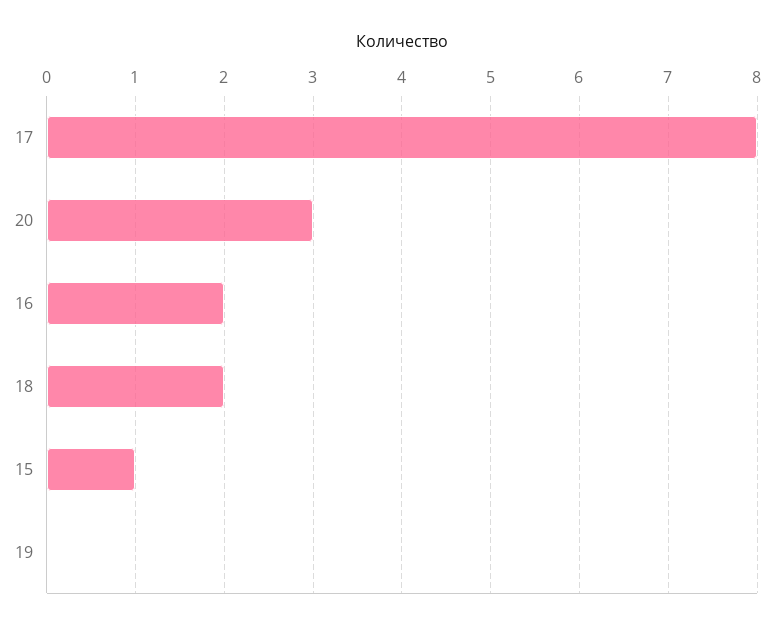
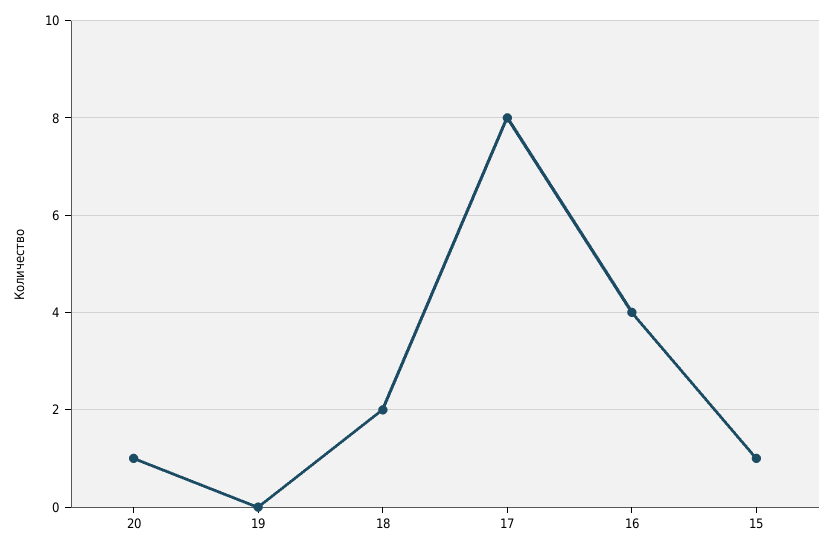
20: 3 -> 1
16: 2 -> 4

